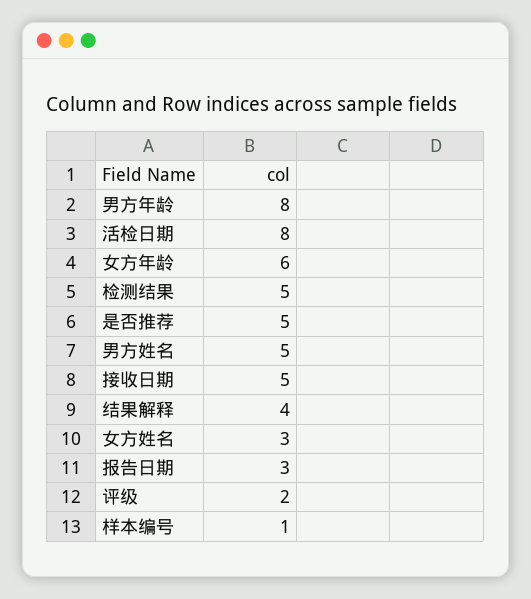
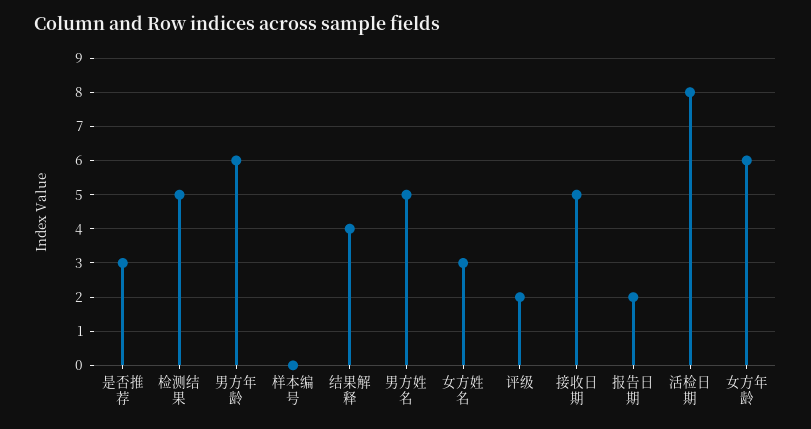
男方年龄: 8 -> 6
是否推荐: 5 -> 3
报告日期: 3 -> 2
样本编号: 1 -> 0

